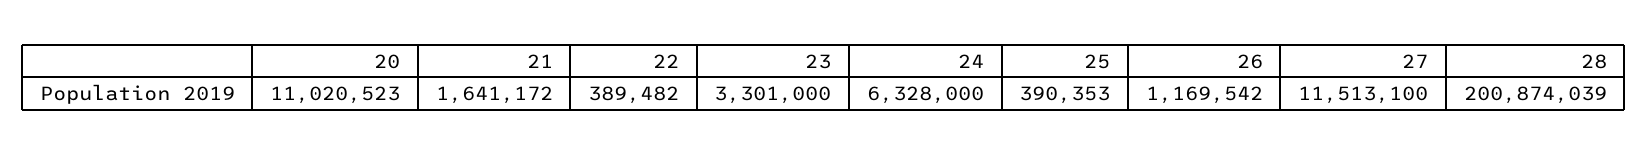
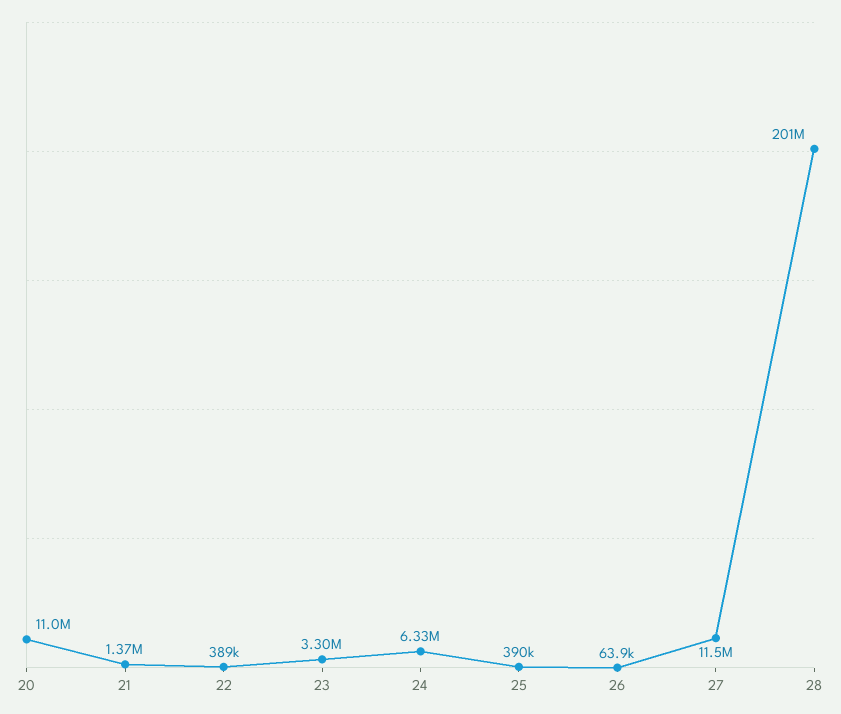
21: 1641172 -> 1370000
26: 1169542 -> 63900

